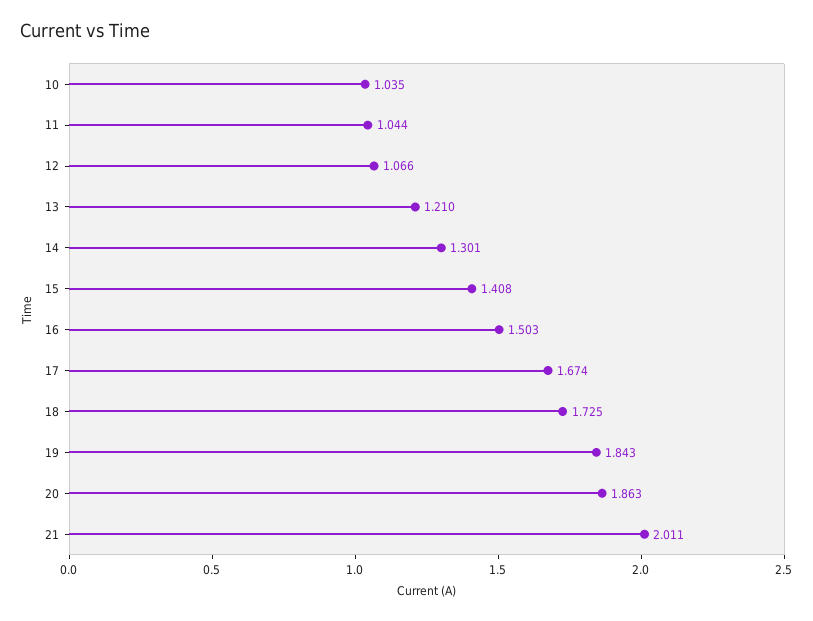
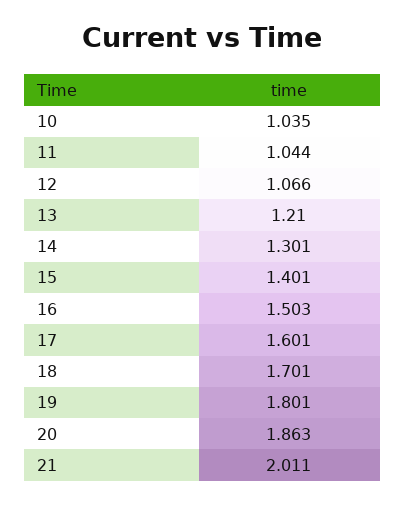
15: 1.408 -> 1.401
17: 1.674 -> 1.601
18: 1.725 -> 1.701
19: 1.843 -> 1.801

